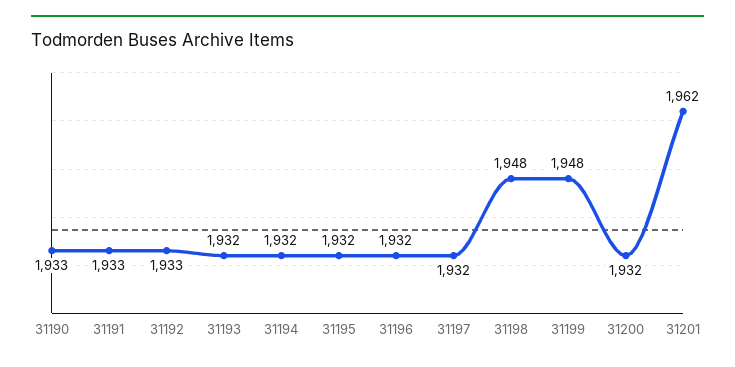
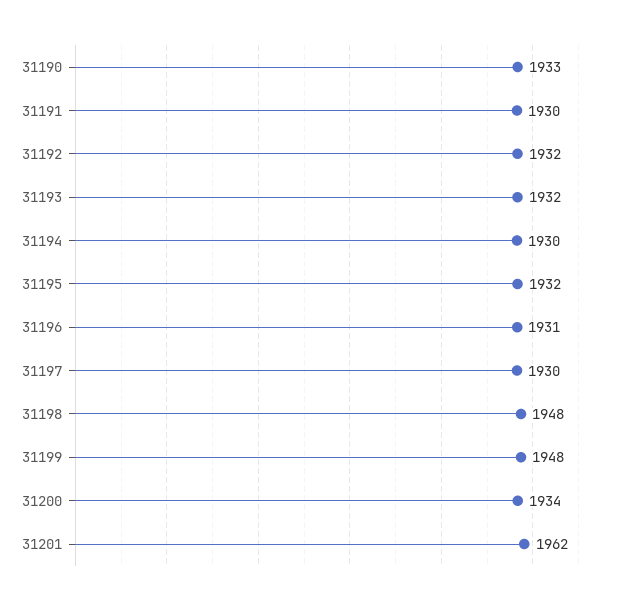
31191: 1933 -> 1930
31192: 1933 -> 1932
31194: 1932 -> 1930
31196: 1932 -> 1931
31197: 1932 -> 1930
31200: 1932 -> 1934

